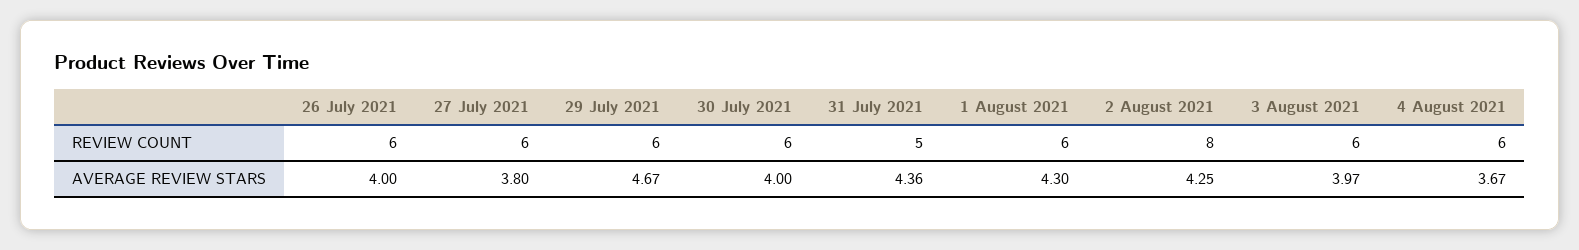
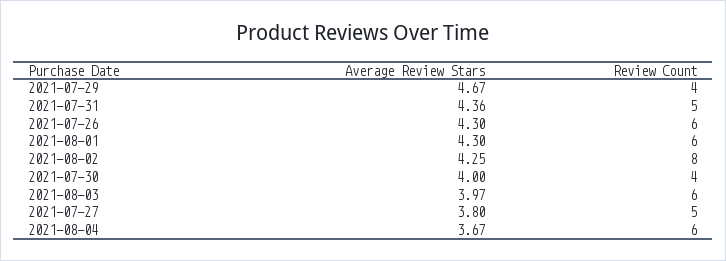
27 July 2021, REVIEW COUNT: 6 -> 5
29 July 2021, REVIEW COUNT: 6 -> 4
30 July 2021, REVIEW COUNT: 6 -> 4
26 July 2021, AVERAGE REVIEW STARS: 4 -> 4.3

